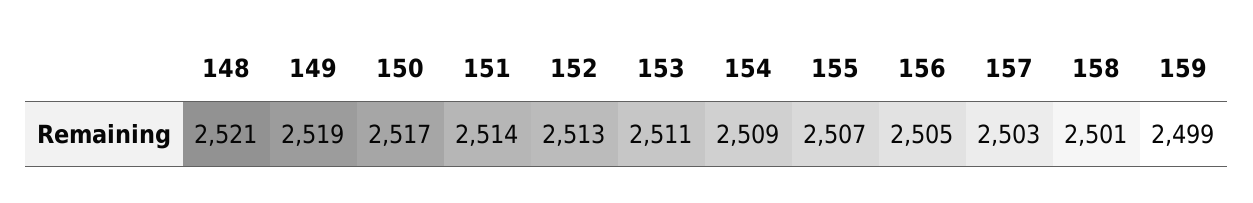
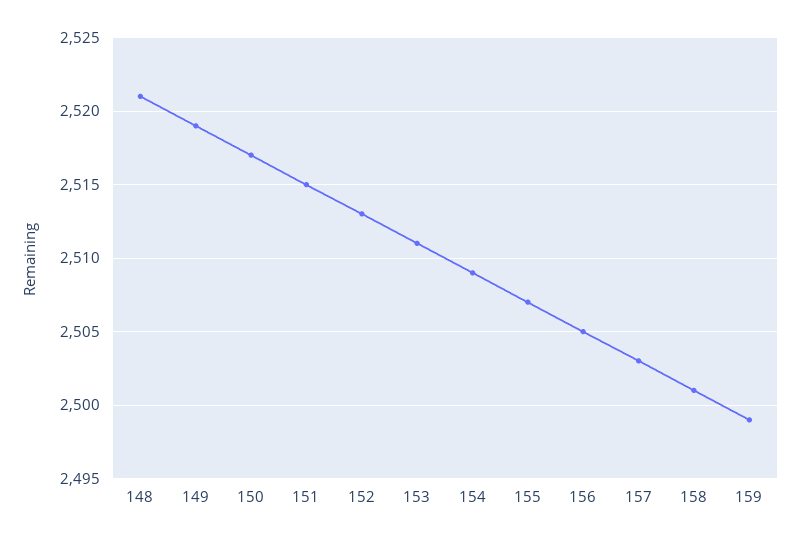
151: 2514 -> 2515

